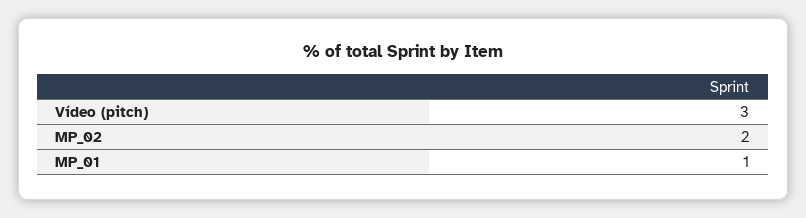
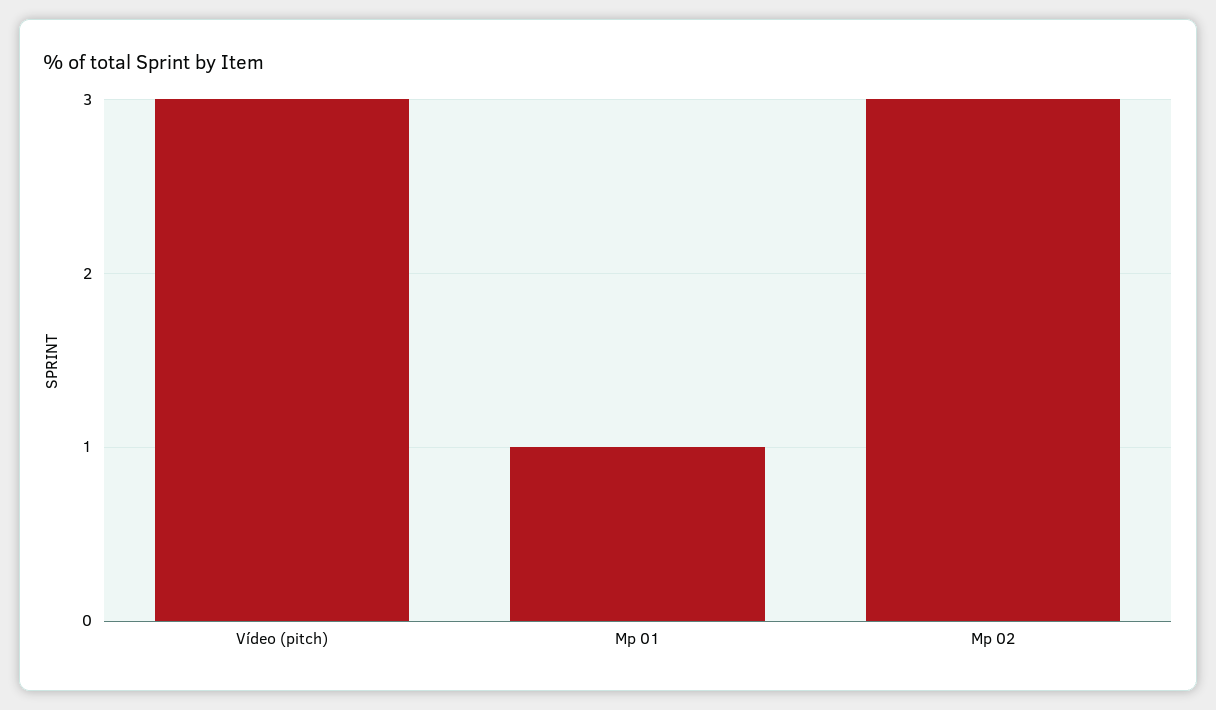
MP_02: 2 -> 3

